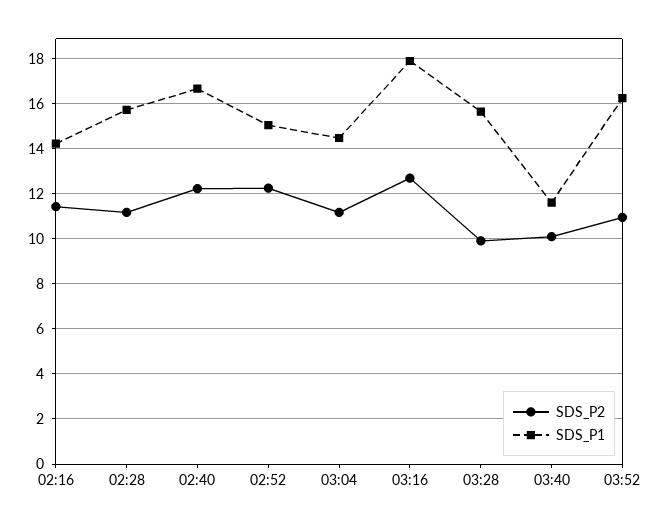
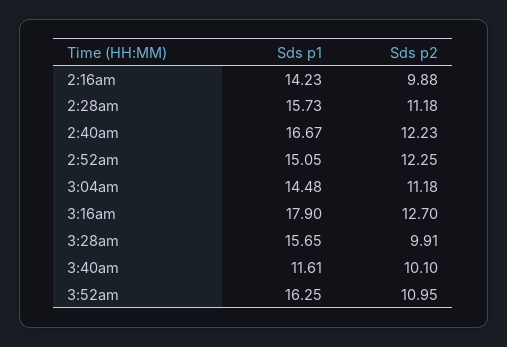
SDS_P2, 02:16: 11.5 -> 9.88

